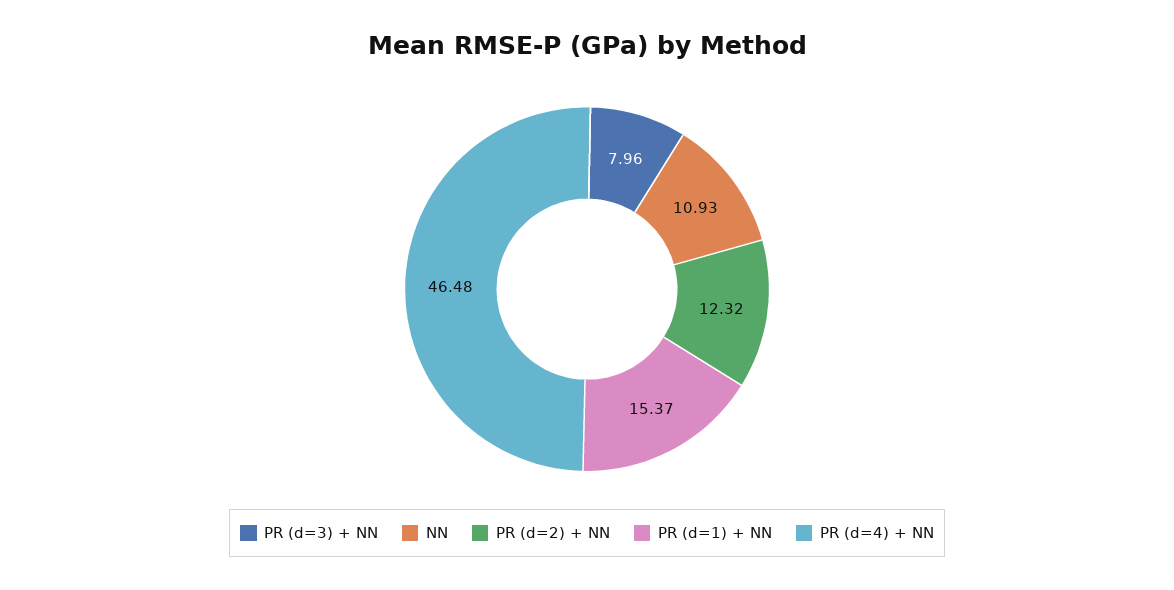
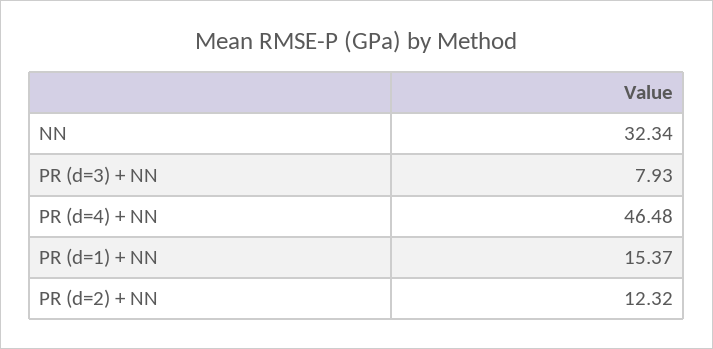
PR (d=3) + NN: 7.96 -> 7.93
NN: 10.93 -> 32.34

